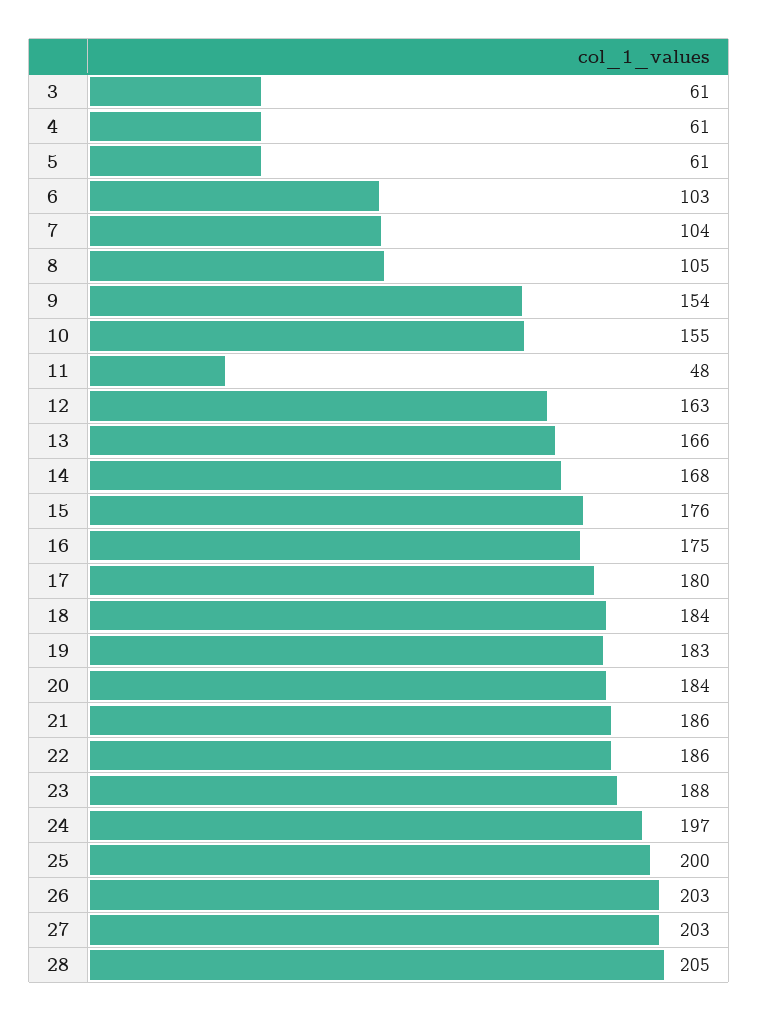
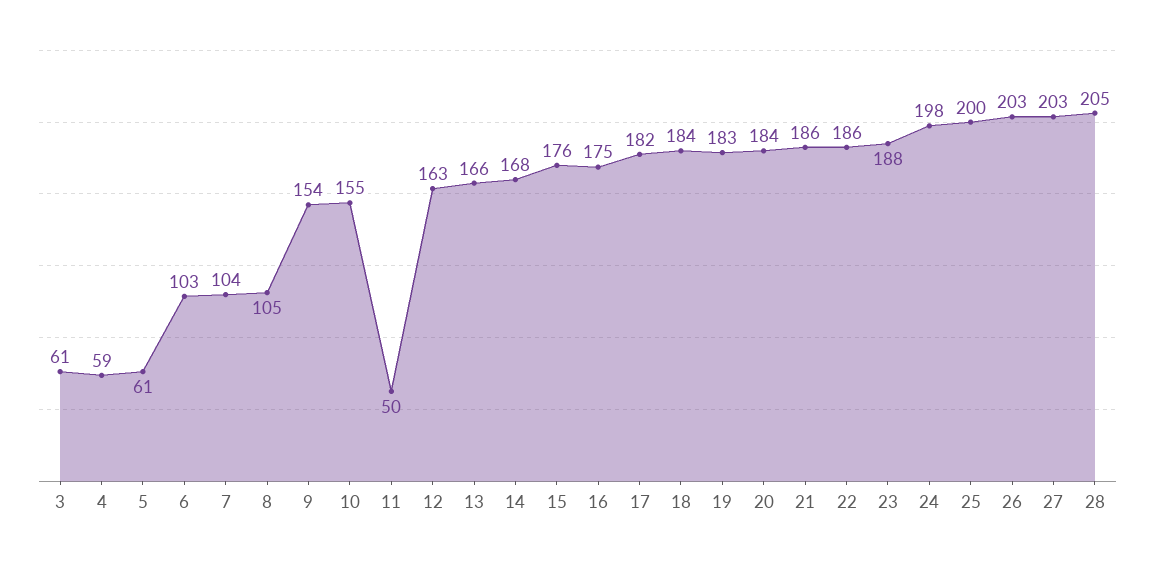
4: 61 -> 59
11: 48 -> 50
17: 180 -> 182
24: 197 -> 198

